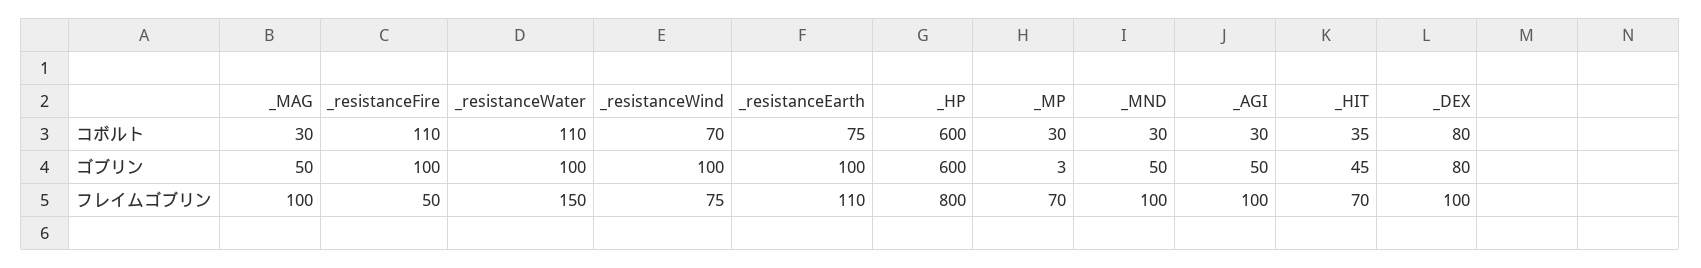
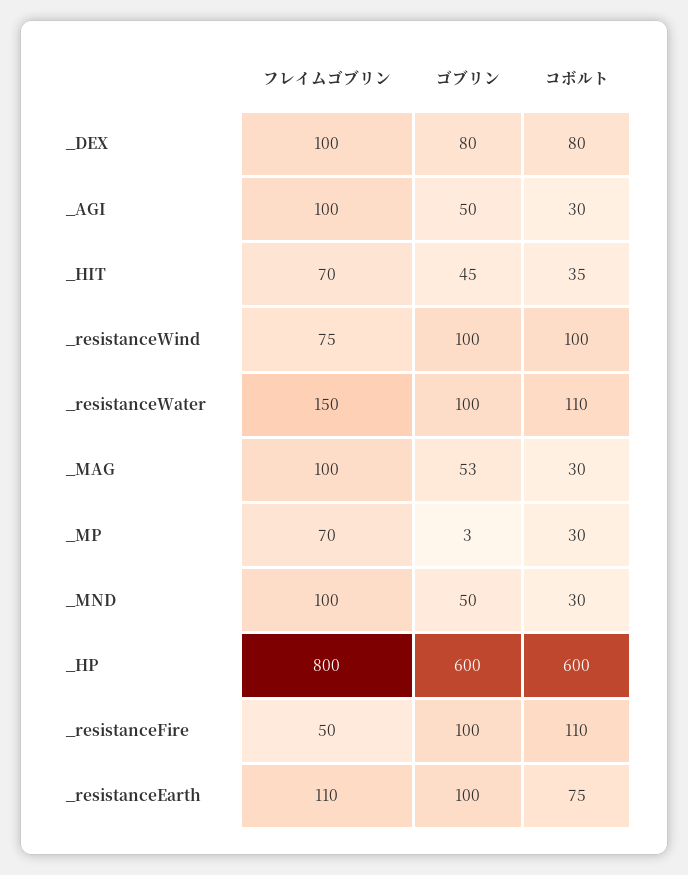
_resistanceWind, コボルト: 70 -> 100
_MAG, ゴブリン: 50 -> 53

